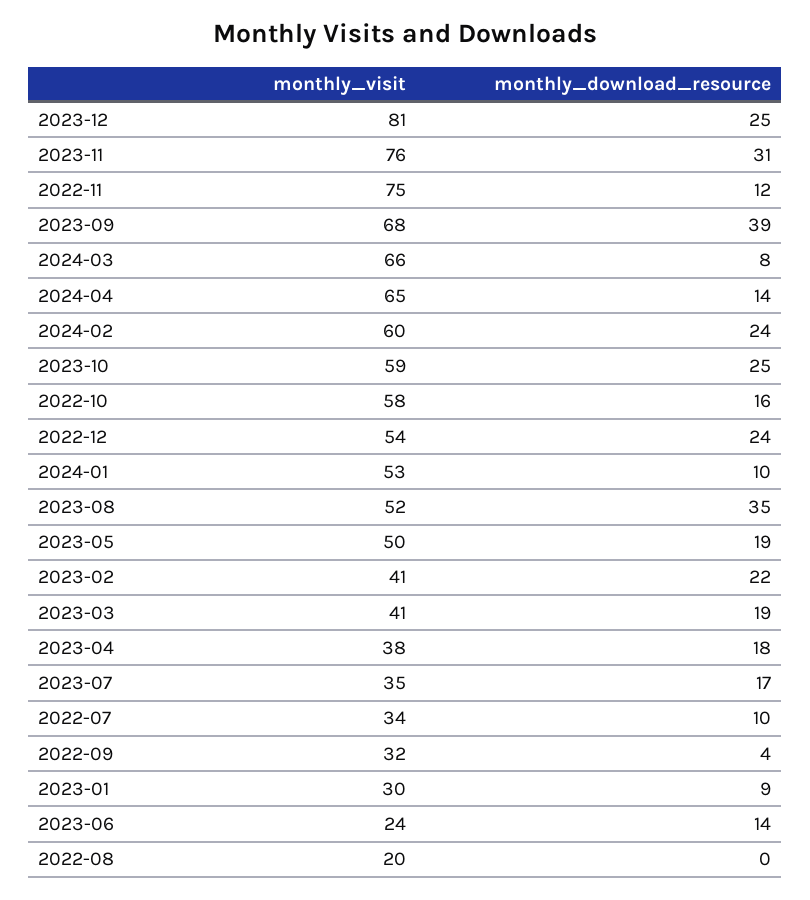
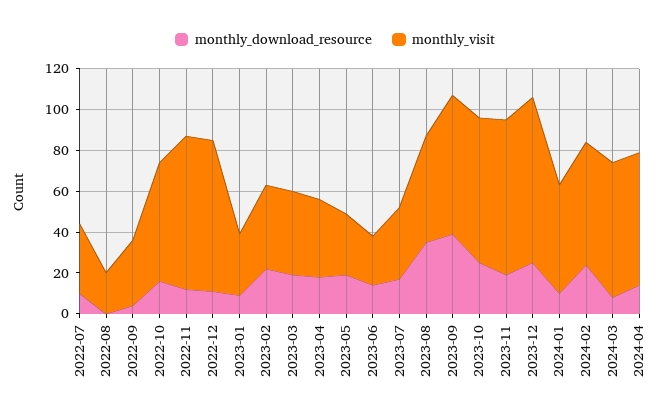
monthly_download_resource, 2023-11: 31 -> 20
monthly_visit, 2023-10: 59 -> 70
monthly_visit, 2022-12: 54 -> 75
monthly_download_resource, 2022-12: 24 -> 10
monthly_visit, 2023-05: 50 -> 30

